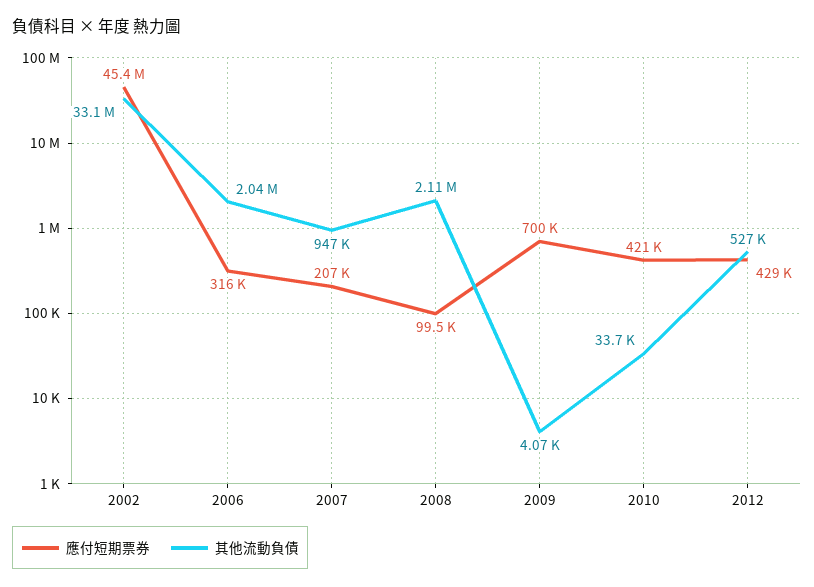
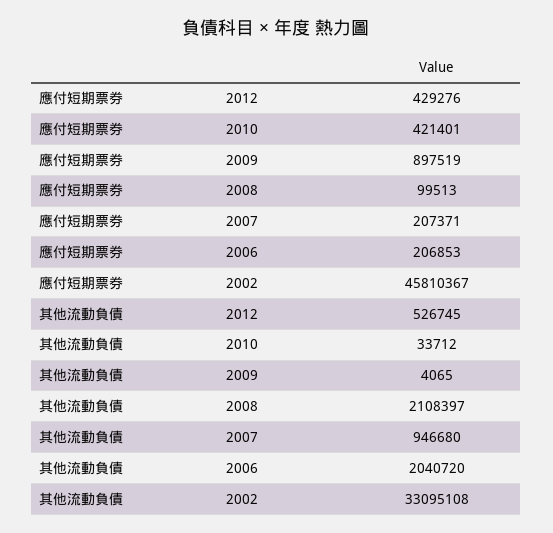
應付短期票券, 2002: 45400000 -> 45810367
應付短期票券, 2006: 316000 -> 206853
應付短期票券, 2009: 700000 -> 897519

